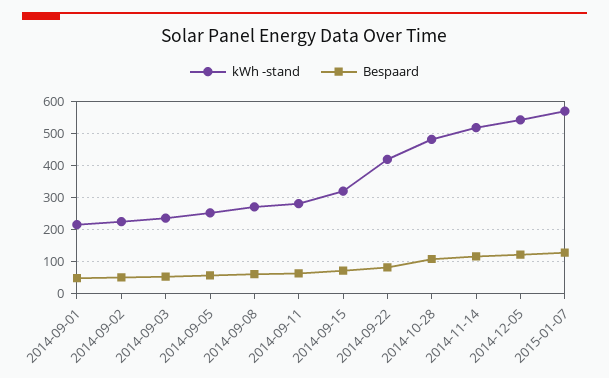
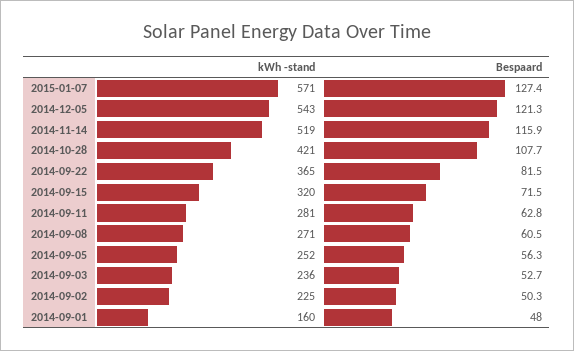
kWh -stand, 2014-09-01: 220 -> 160
kWh -stand, 2014-09-22: 420 -> 365
kWh -stand, 2014-10-28: 480 -> 421

